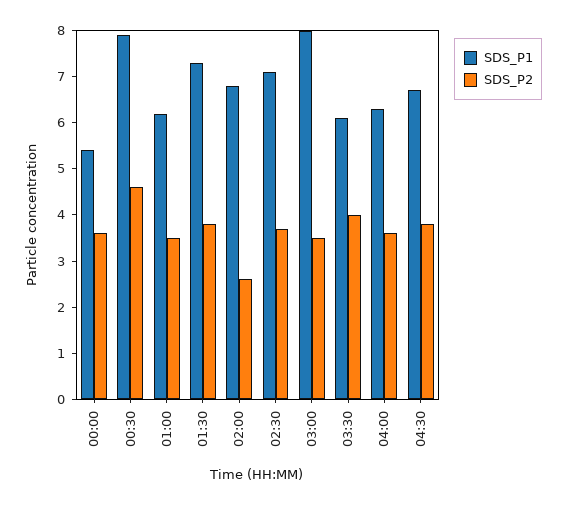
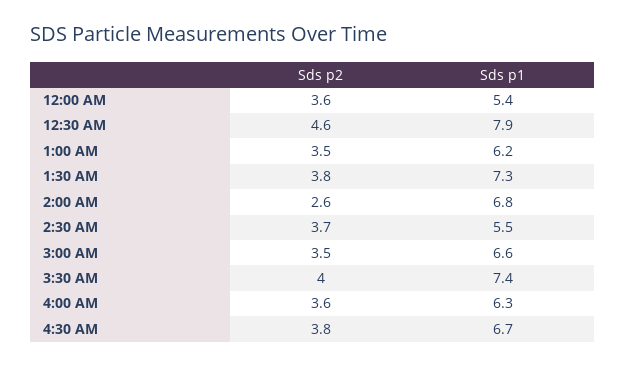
SDS_P1, 02:30: 7 -> 5.5
SDS_P1, 03:00: 8 -> 6.6
SDS_P1, 03:30: 6 -> 7.4

